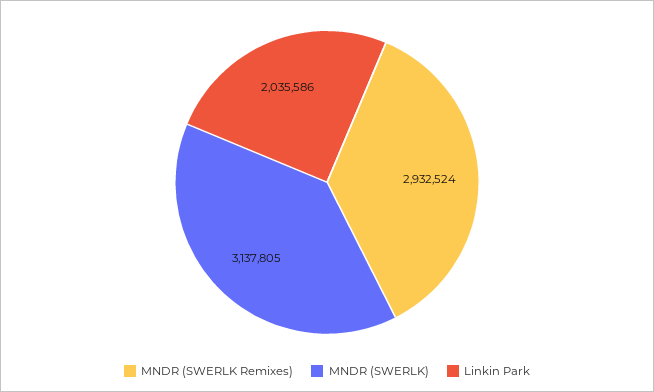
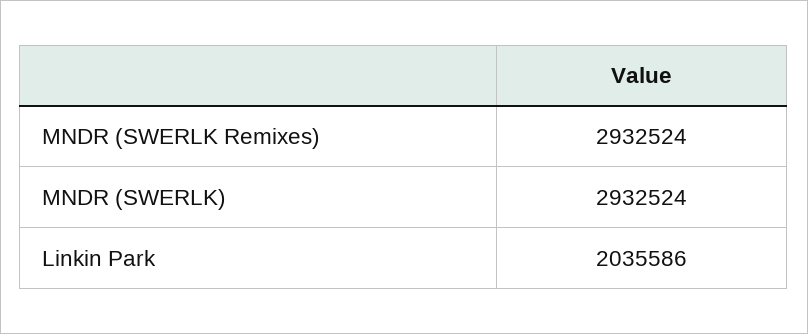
MNDR (SWERLK): 3137805 -> 2932524

